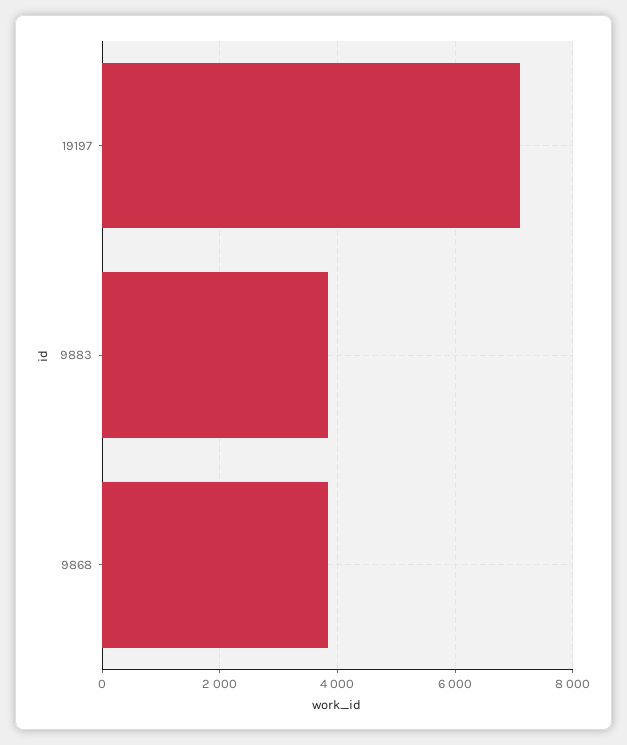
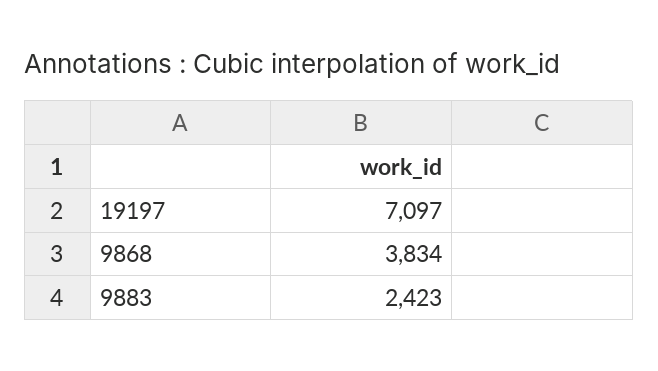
9883: 3800 -> 2423

